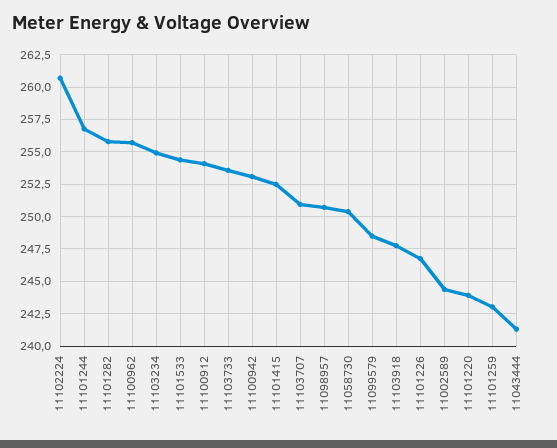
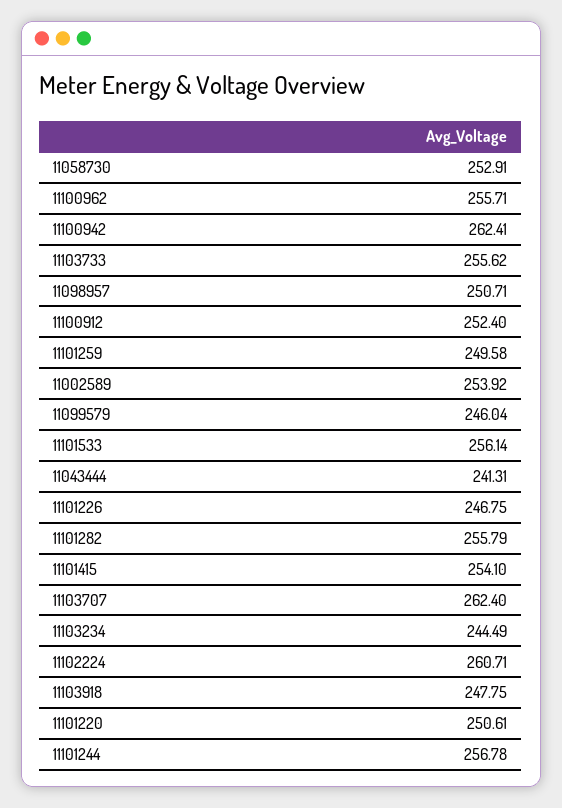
11103234: 255 -> 244.49
11101533: 254.5 -> 256.14
11100912: 254 -> 252.4
11103733: 253.5 -> 255.62
11100942: 253 -> 262.41
11101415: 252.5 -> 254.1
11103707: 251 -> 262.4
11058730: 250.5 -> 252.91
11099579: 248.5 -> 246.04
11002589: 244.5 -> 253.92
11101220: 244 -> 250.61
11101259: 243 -> 249.58

